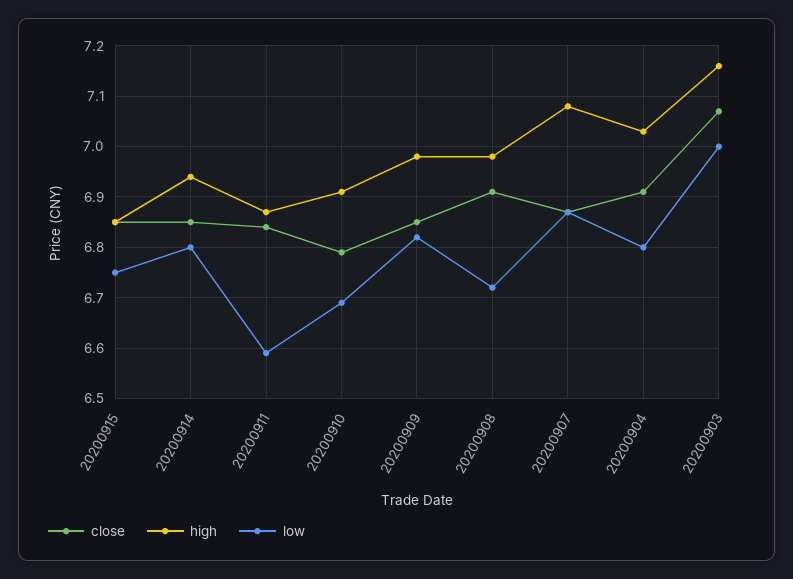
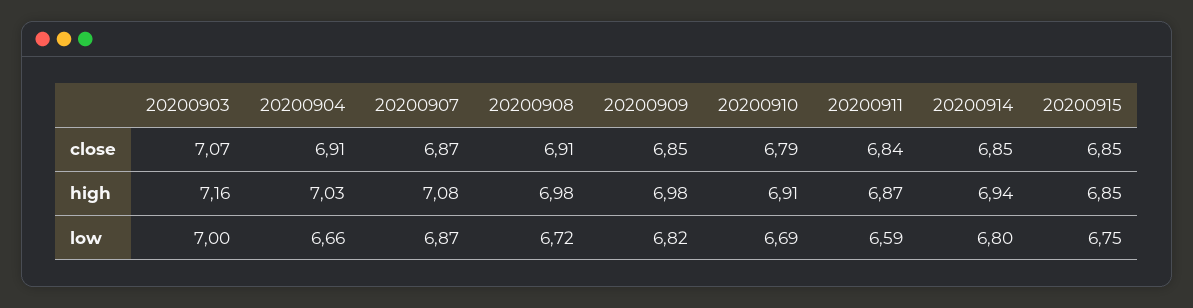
low, 20200904: 6.8 -> 6.66

